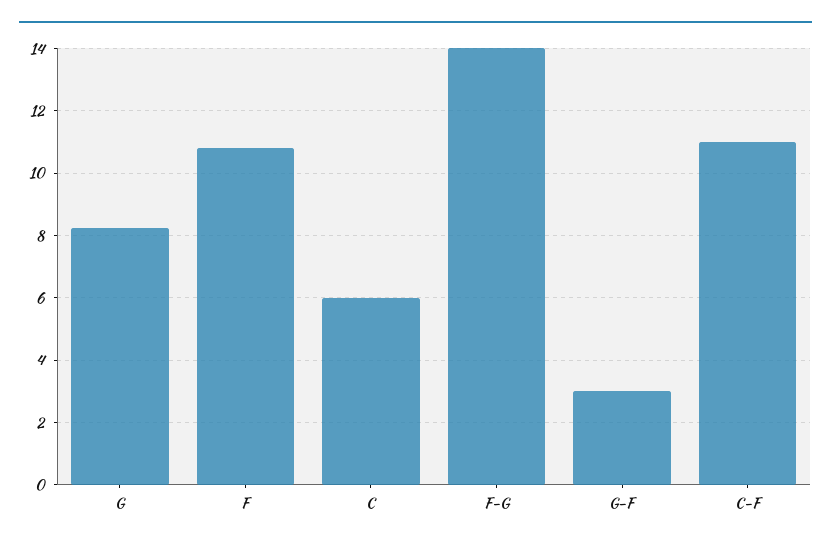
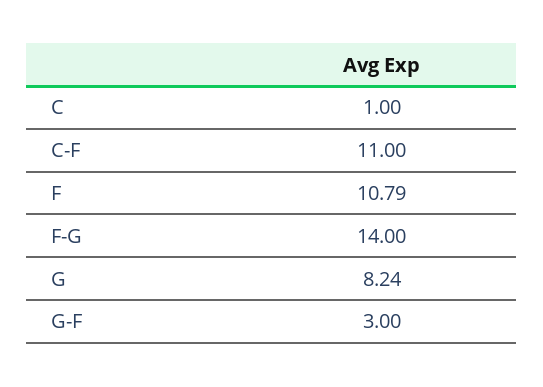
C: 6 -> 1

